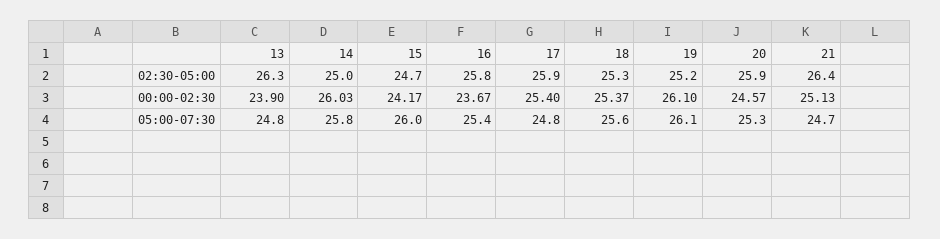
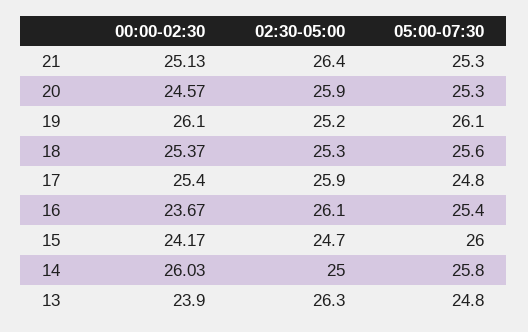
16, 02:30-05:00: 25.8 -> 26.1
21, 05:00-07:30: 24.7 -> 25.3

